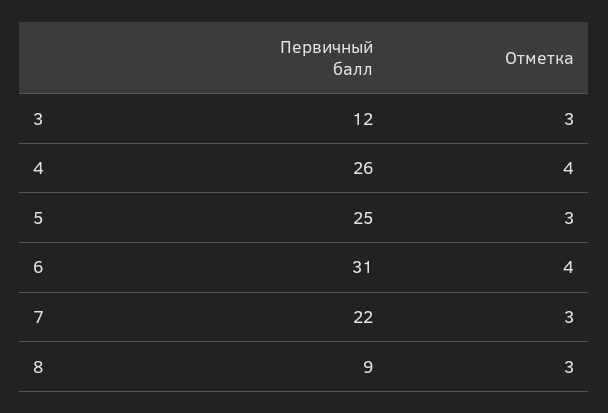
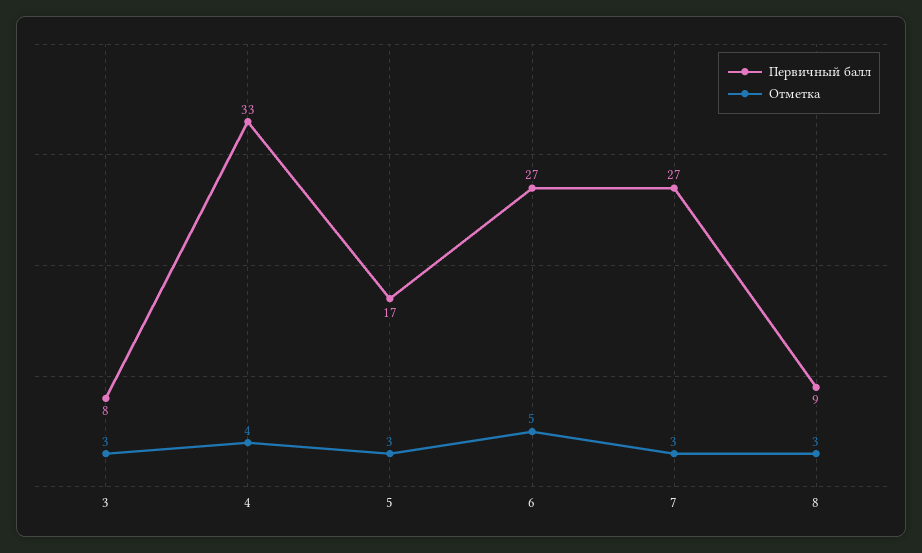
Первичный балл, 3: 12 -> 8
Первичный балл, 4: 26 -> 33
Первичный балл, 5: 25 -> 17
Первичный балл, 6: 31 -> 27
Отметка, 6: 4 -> 5
Первичный балл, 7: 22 -> 27

